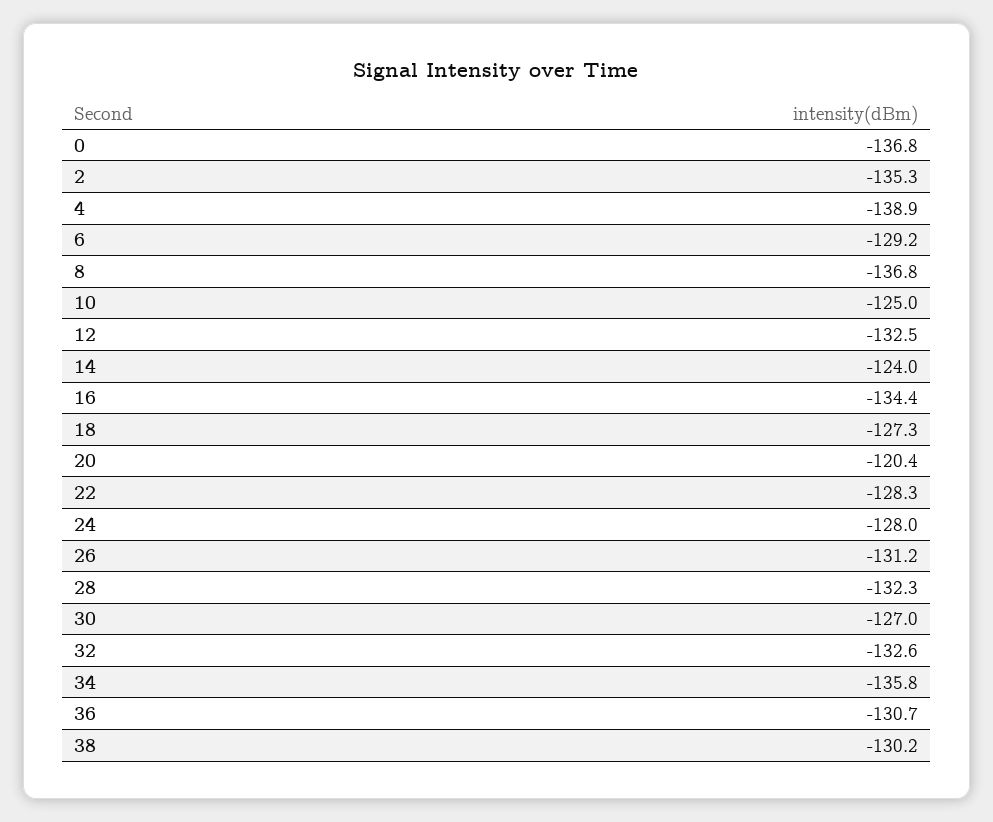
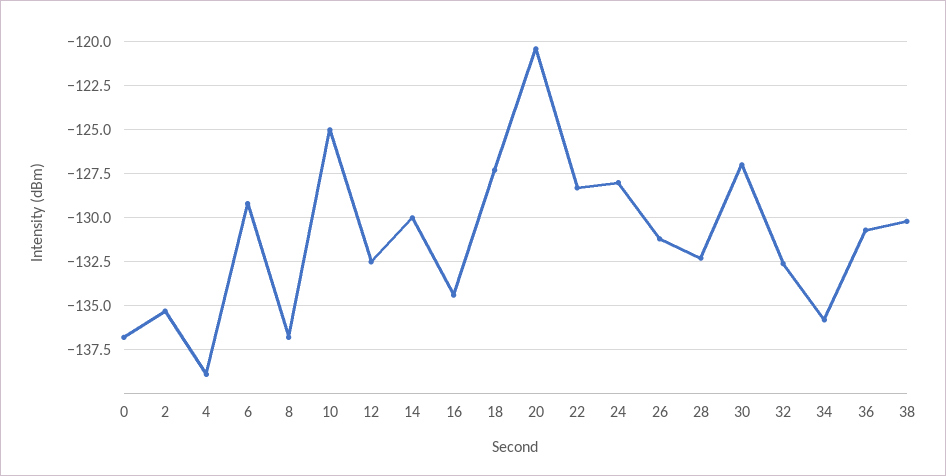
14: -124 -> -130

